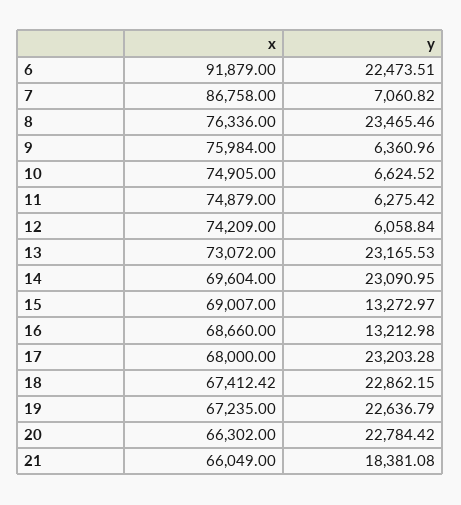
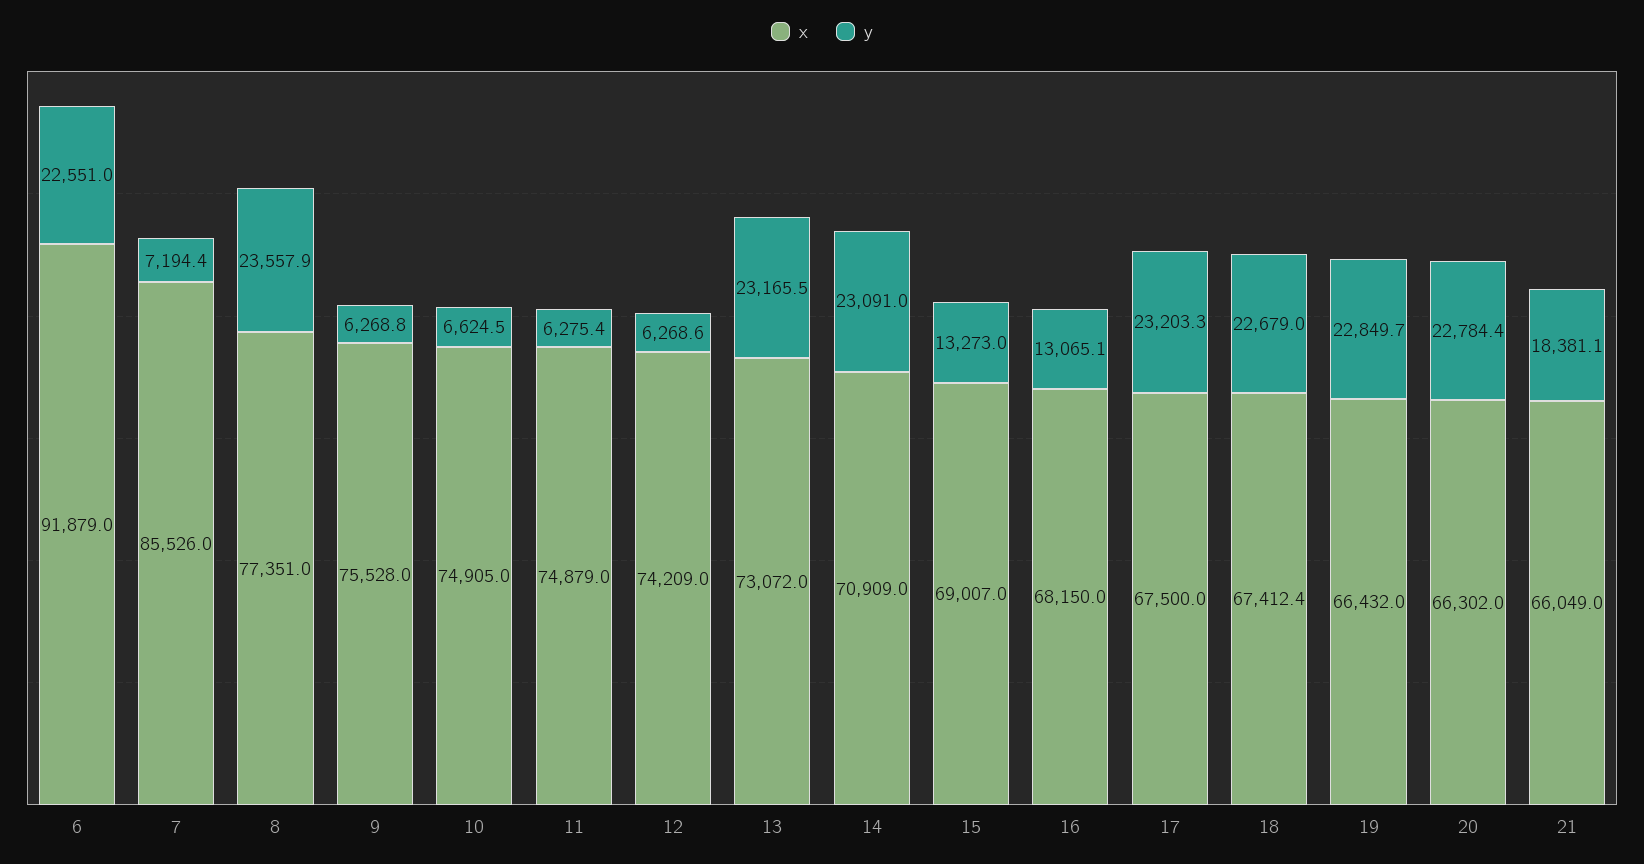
y, 6: 22473.51 -> 22551
x, 7: 86758 -> 85526
y, 7: 7060.82 -> 7194.4
x, 8: 76336 -> 77351
y, 8: 23465.46 -> 23557.9
x, 9: 75984 -> 75528
y, 9: 6360.96 -> 6268.8
y, 12: 6058.84 -> 6268.6
x, 14: 69604 -> 70909
x, 16: 68660 -> 68150
y, 16: 13212.98 -> 13065.1
x, 17: 68000 -> 67500
y, 18: 22862.15 -> 22679
x, 19: 67235 -> 66432
y, 19: 22636.79 -> 22849.7

